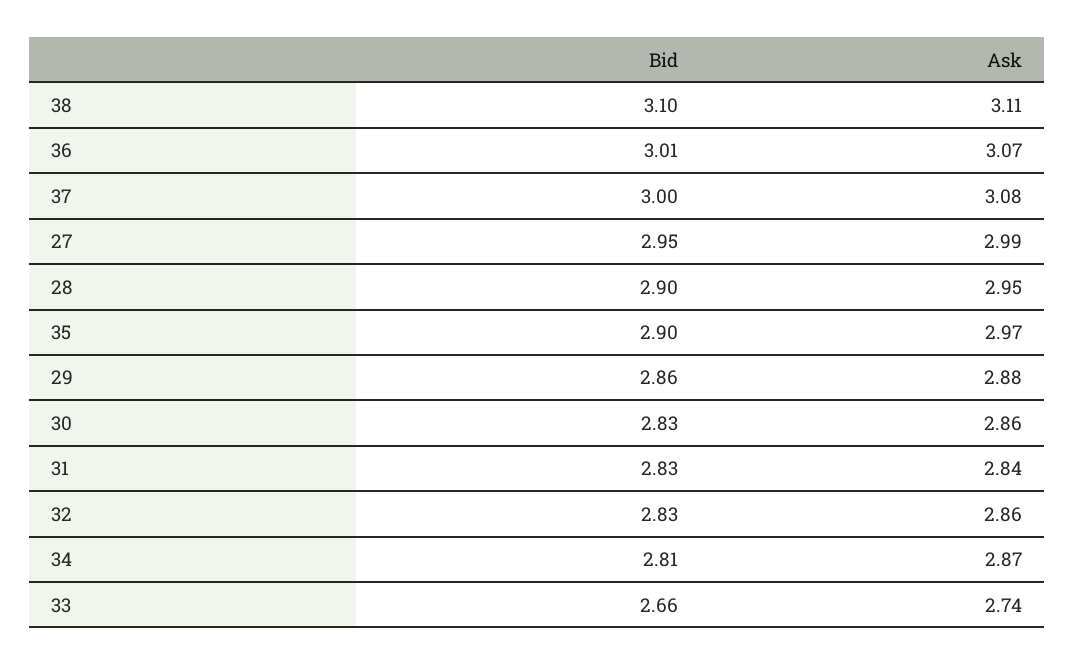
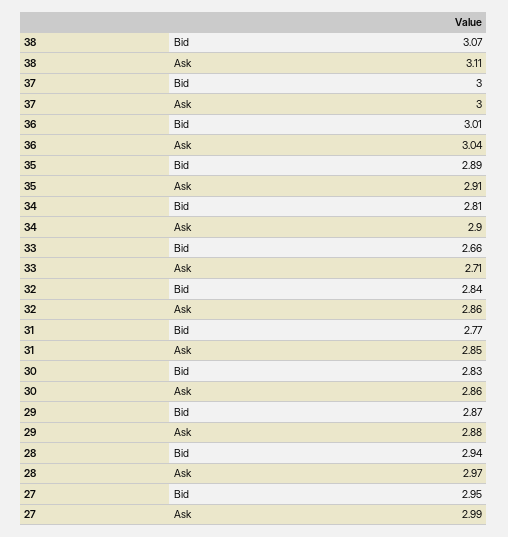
Bid, 38: 3.1 -> 3.07
Ask, 36: 3.07 -> 3.04
Ask, 37: 3.08 -> 3
Bid, 28: 2.9 -> 2.94
Ask, 28: 2.95 -> 2.97
Bid, 35: 2.9 -> 2.89
Ask, 35: 2.97 -> 2.91
Bid, 29: 2.86 -> 2.87
Bid, 31: 2.83 -> 2.77
Ask, 31: 2.84 -> 2.85
Bid, 32: 2.83 -> 2.84
Ask, 34: 2.87 -> 2.9
Ask, 33: 2.74 -> 2.71

